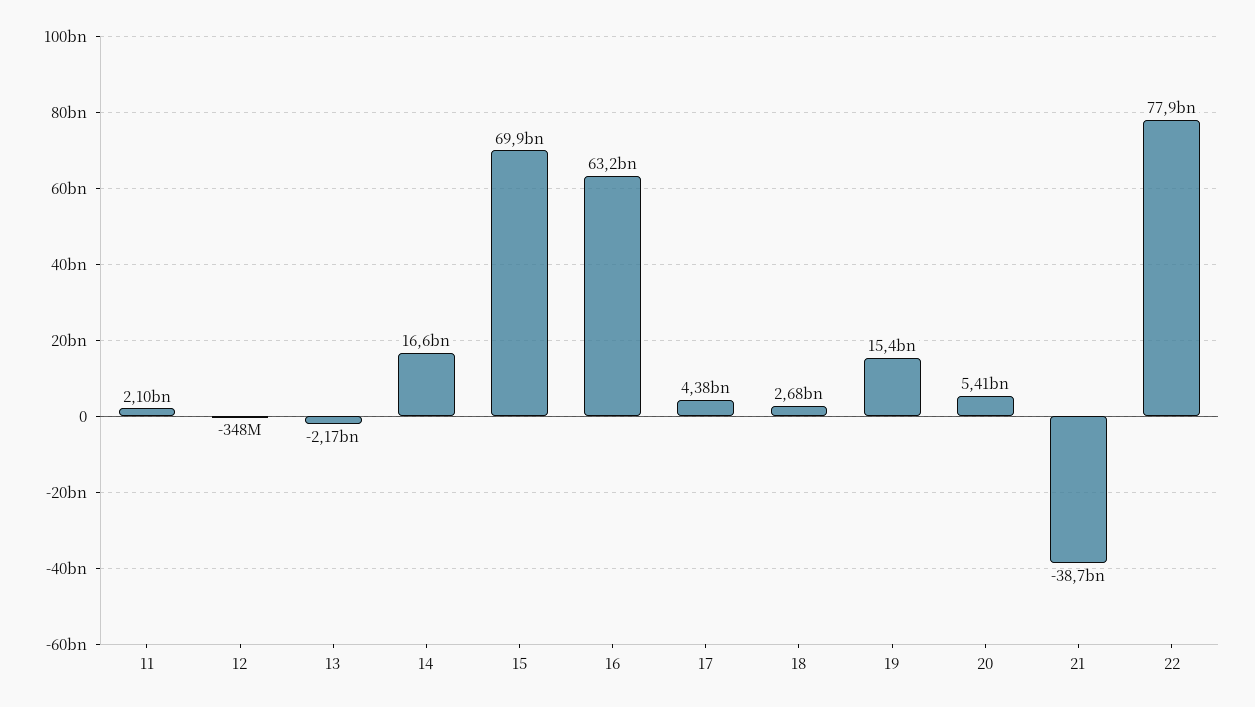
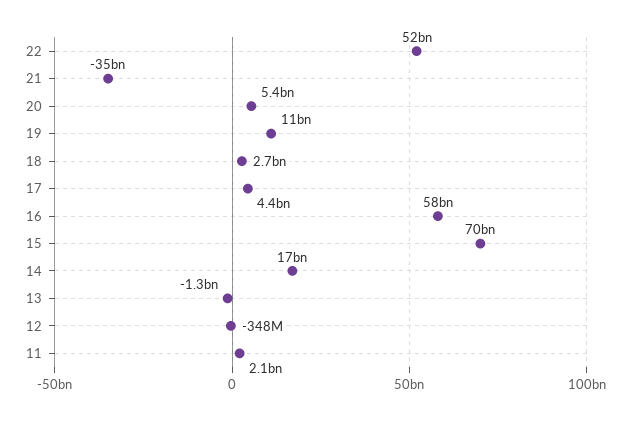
13: -2170000000 -> -1300000000
16: 63200000000 -> 58000000000
19: 15400000000 -> 11000000000
21: -38700000000 -> -35000000000
22: 77900000000 -> 52000000000

